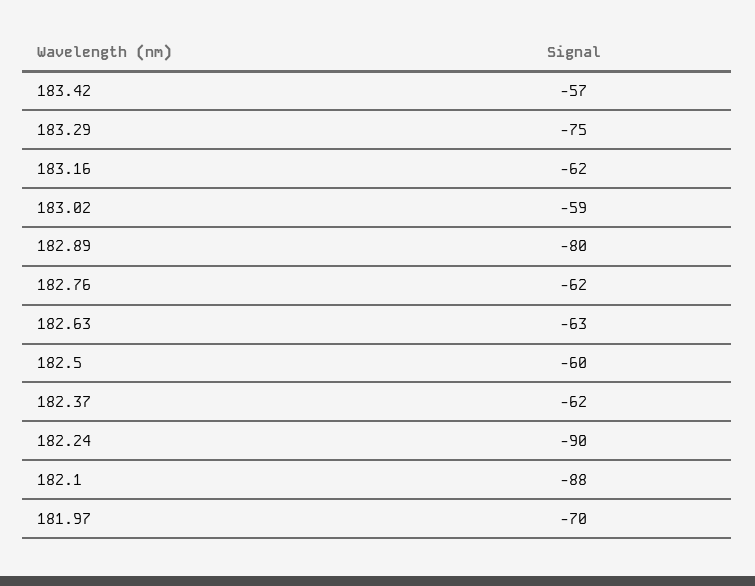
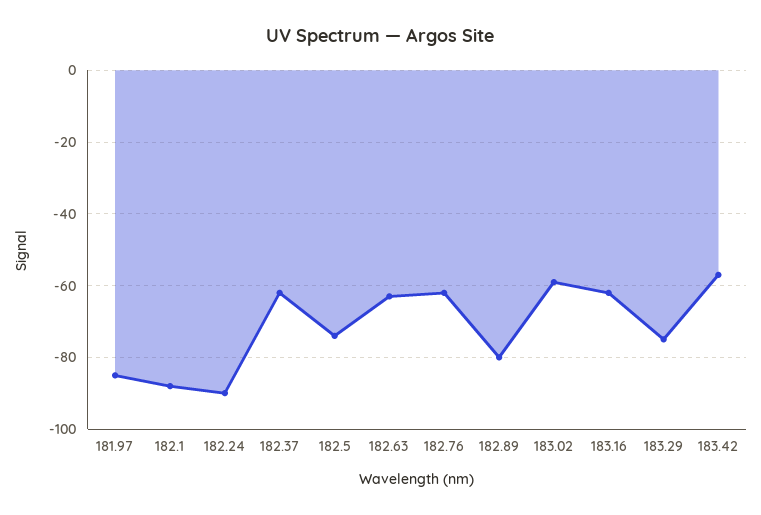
182.5: -60 -> -75
181.97: -70 -> -85

